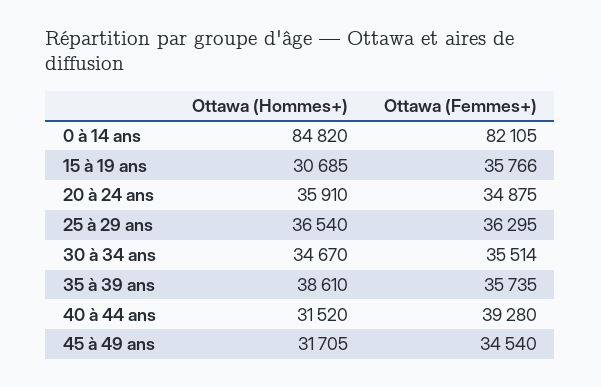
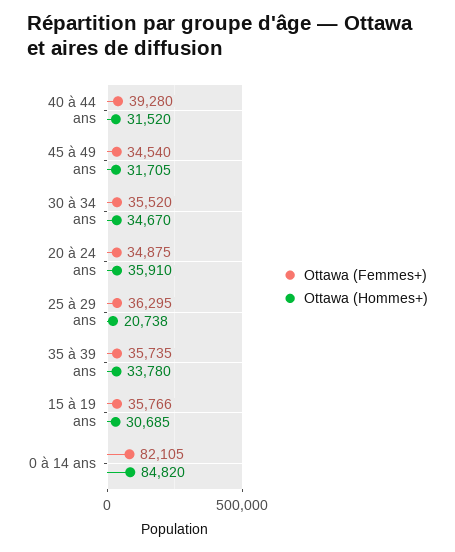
Ottawa (Hommes+), 25 à 29 ans: 36540 -> 20738
Ottawa (Femmes+), 30 à 34 ans: 35514 -> 35520
Ottawa (Hommes+), 35 à 39 ans: 38610 -> 33780

